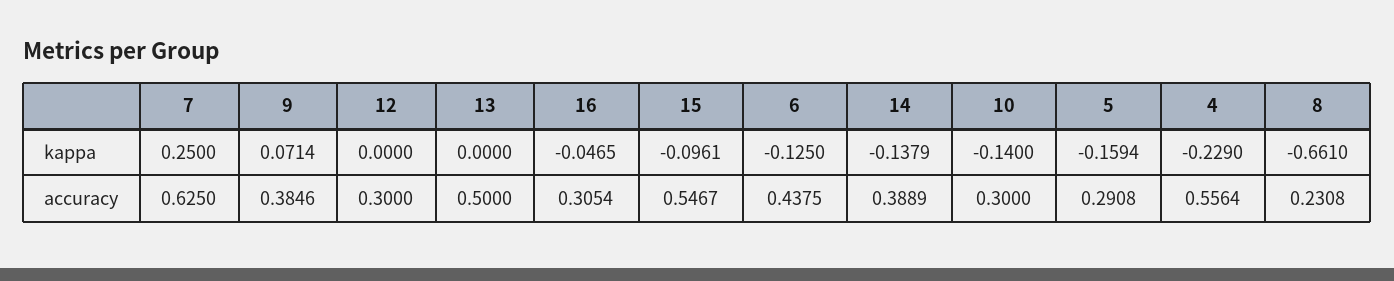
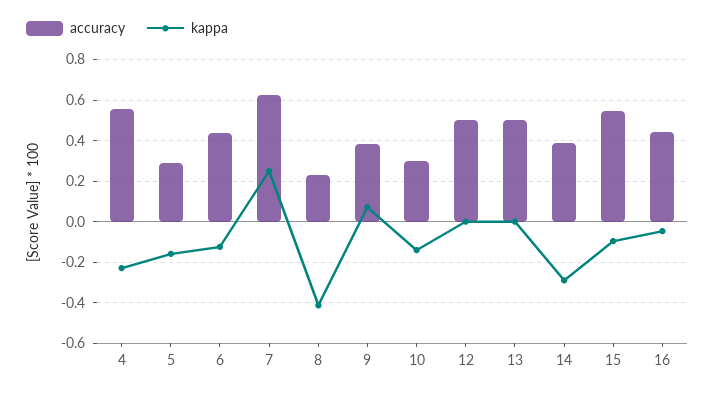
kappa, 14: -0.1379 -> -0.3
kappa, 8: -0.661 -> -0.4
accuracy, 12: 0.3 -> 0.5
accuracy, 16: 0.3054 -> 0.45

